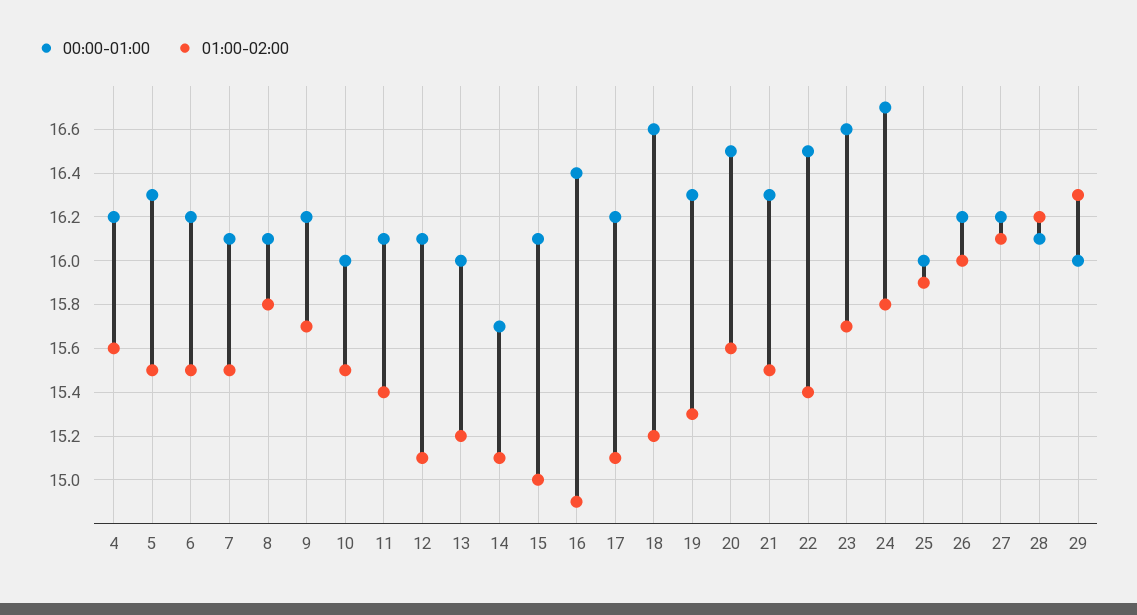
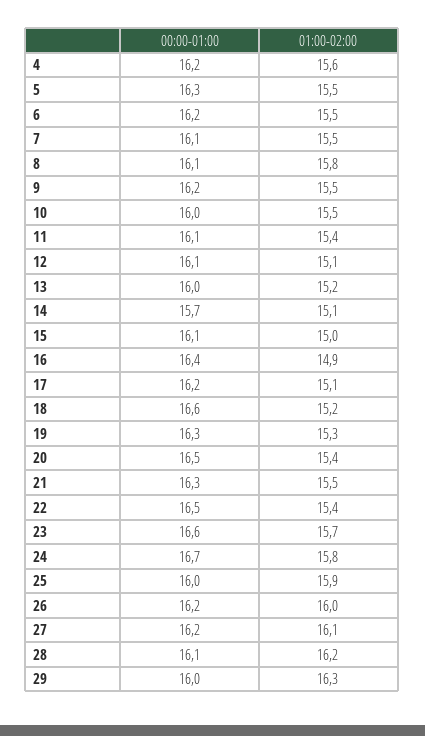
01:00-02:00, 9: 15.7 -> 15.5
01:00-02:00, 20: 15.6 -> 15.4

